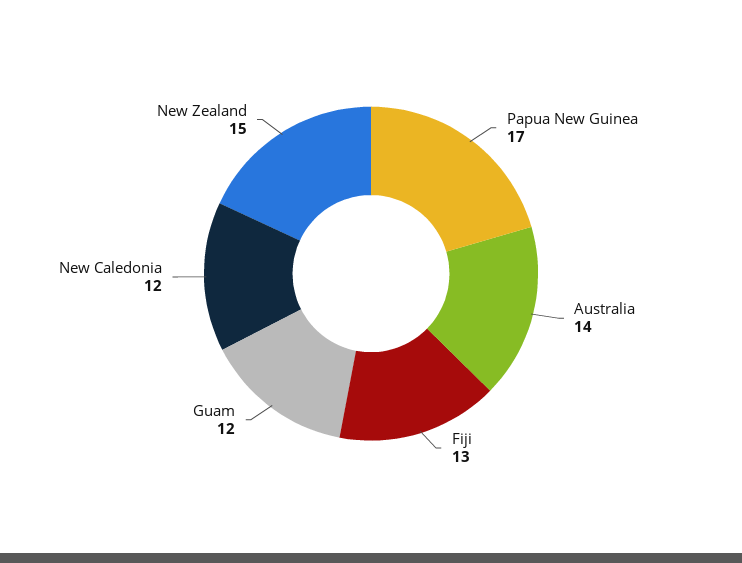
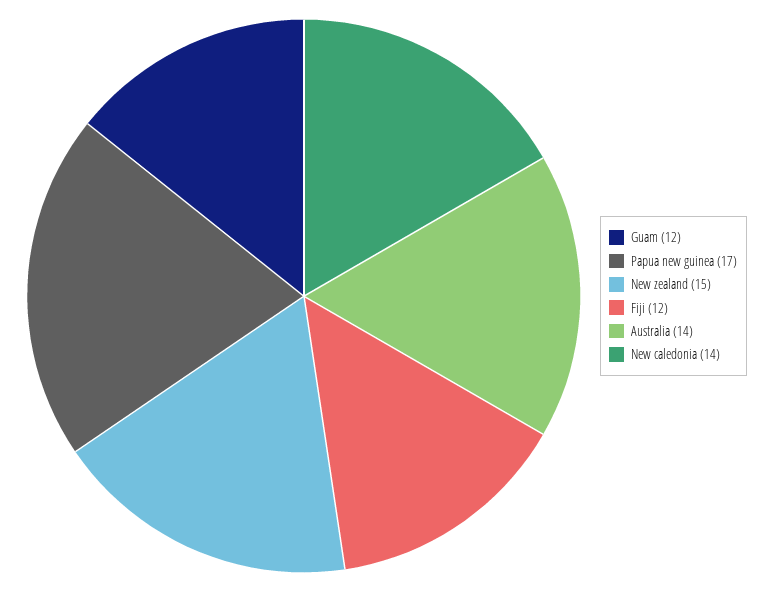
Fiji: 13 -> 12
New Caledonia: 12 -> 14

